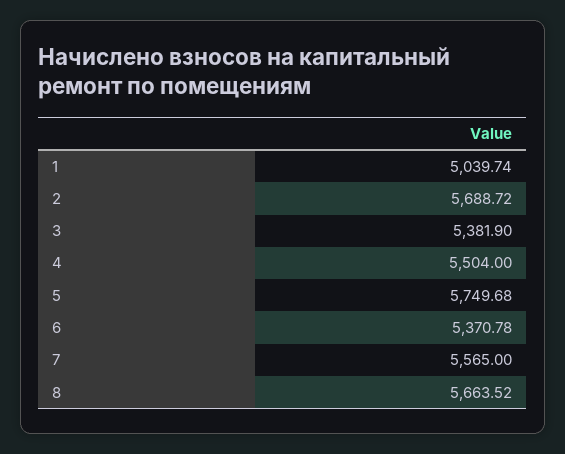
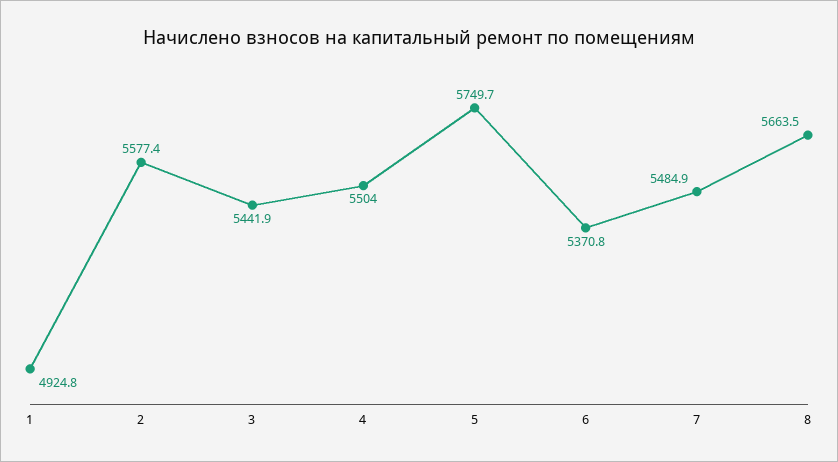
1: 5039.74 -> 4924.8
2: 5688.72 -> 5577.4
3: 5381.9 -> 5441.9
7: 5565 -> 5484.9

